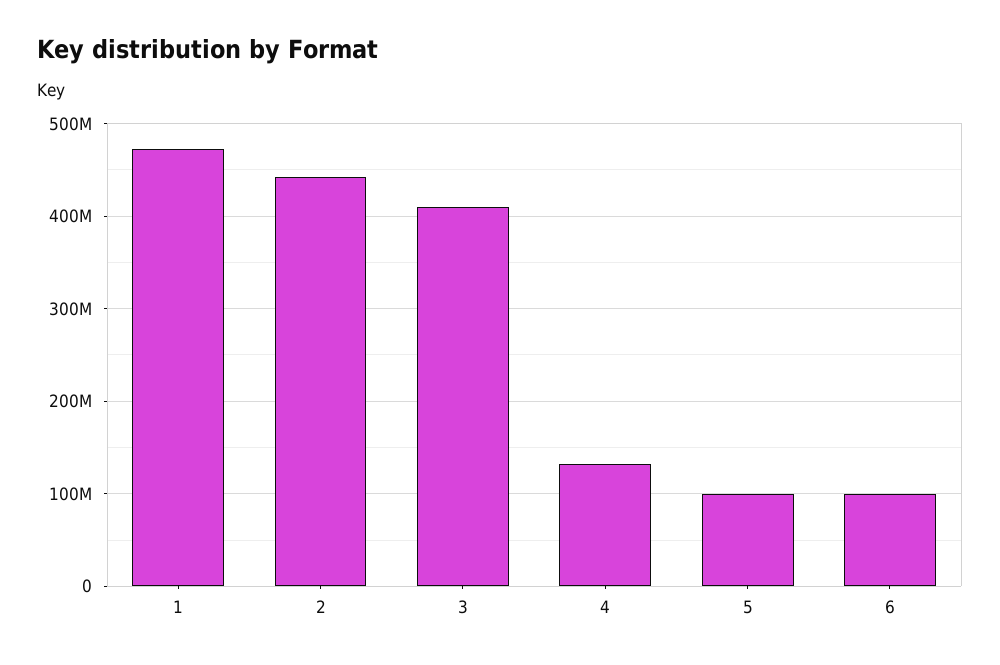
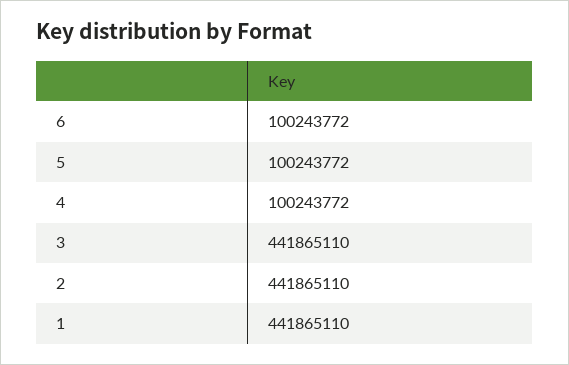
1: 470000000 -> 441865110
3: 410000000 -> 441865110
4: 130000000 -> 100243772

